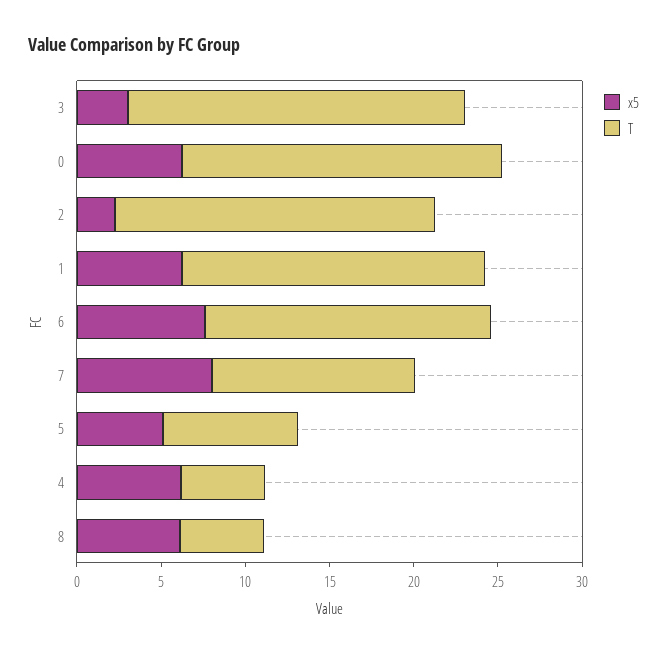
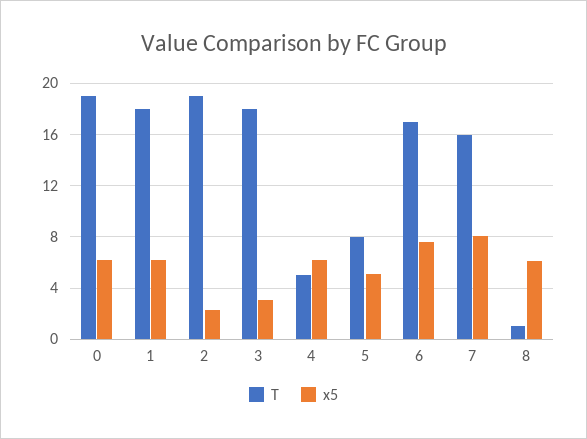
T, 3: 20 -> 18
T, 7: 12 -> 16
T, 8: 5 -> 1

